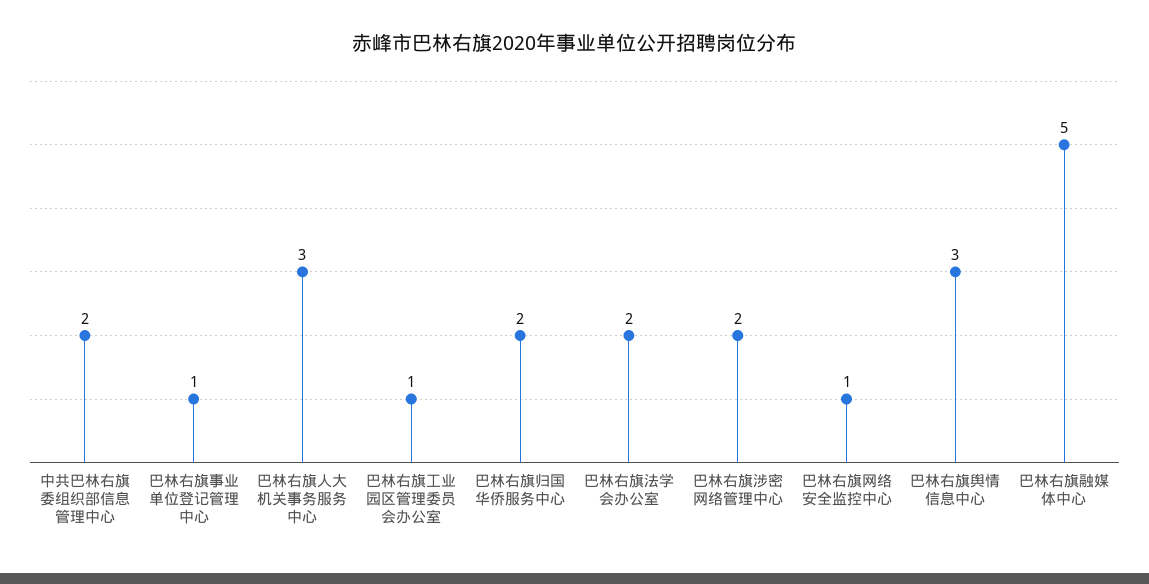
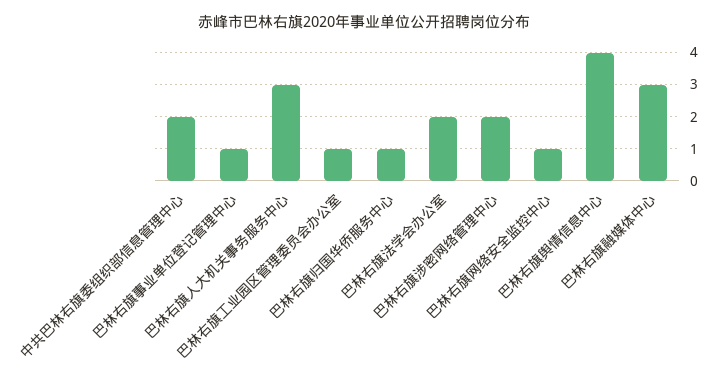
巴林右旗归国华侨服务中心: 2 -> 1
巴林右旗舆情信息中心: 3 -> 4
巴林右旗融媒体中心: 5 -> 3

